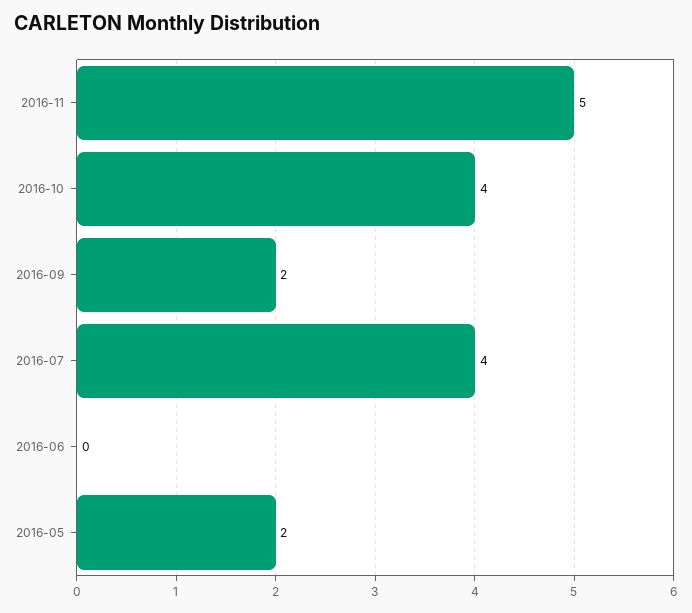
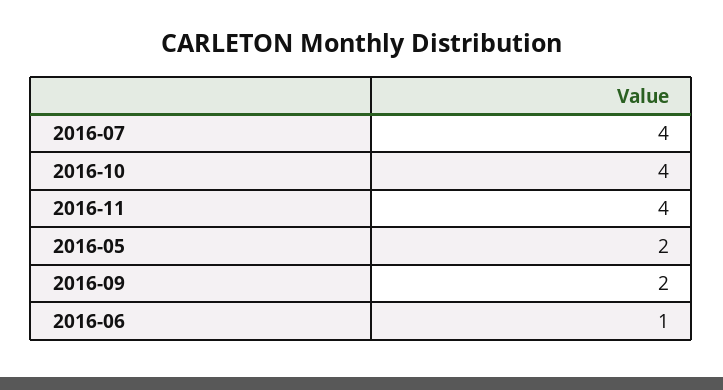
2016-11: 5 -> 4
2016-06: 0 -> 1

